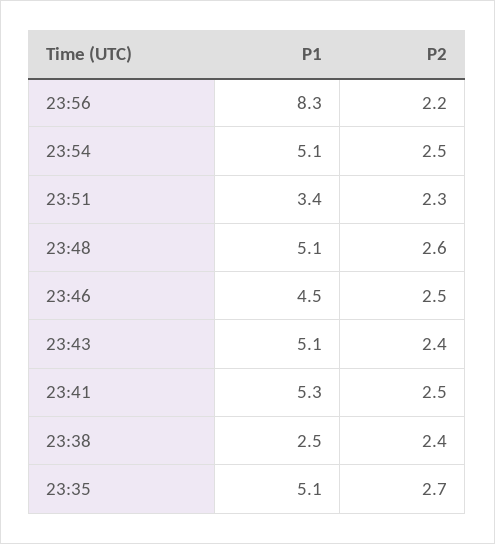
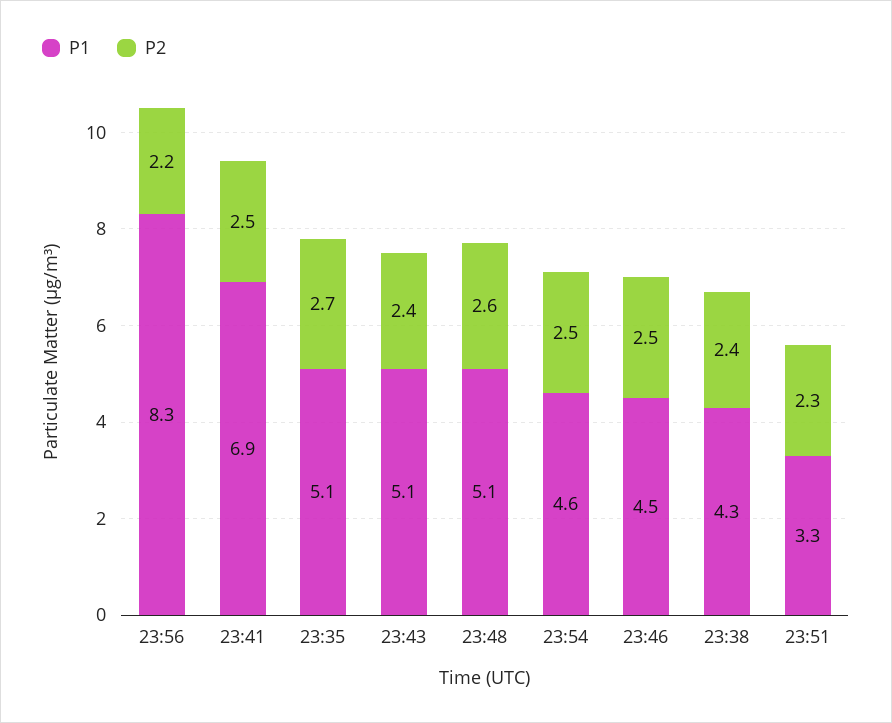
P1, 23:54: 5.1 -> 4.6
P1, 23:51: 3.4 -> 3.3
P1, 23:41: 5.3 -> 6.9
P1, 23:38: 2.5 -> 4.3

